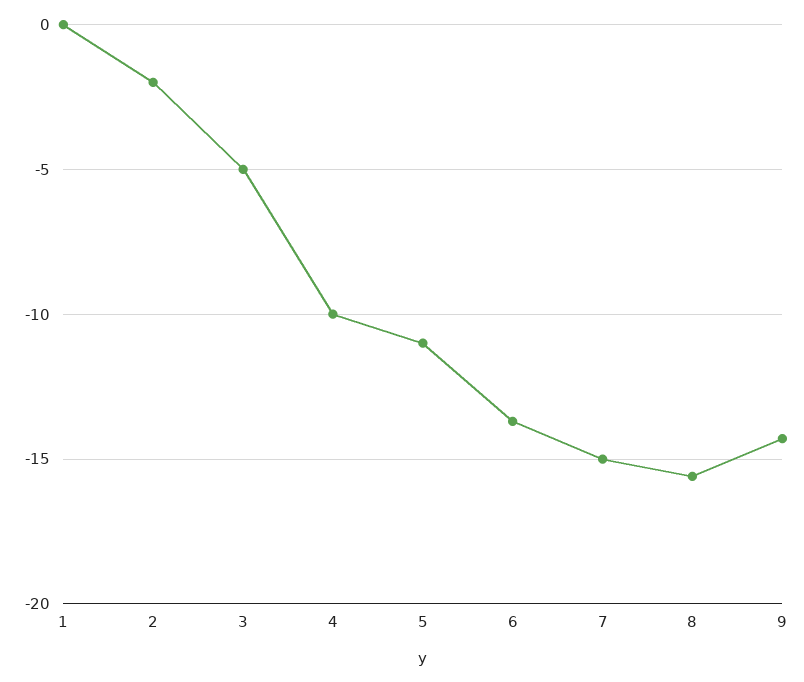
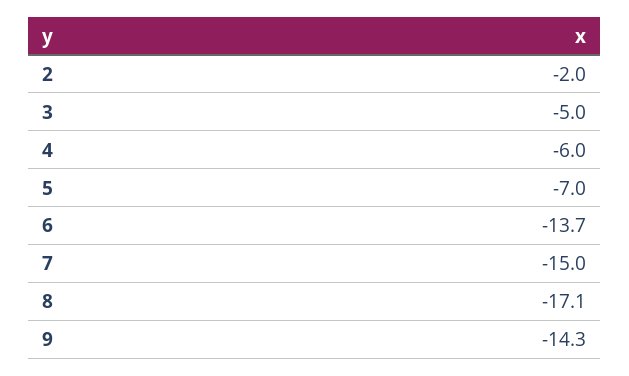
1: 0 -> none
4: -10 -> -6
5: -11 -> -7
8: -15.5 -> -17.1

